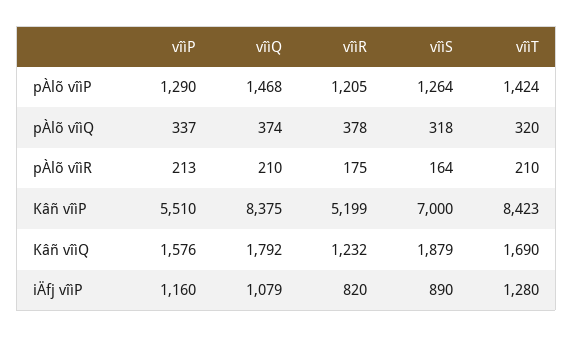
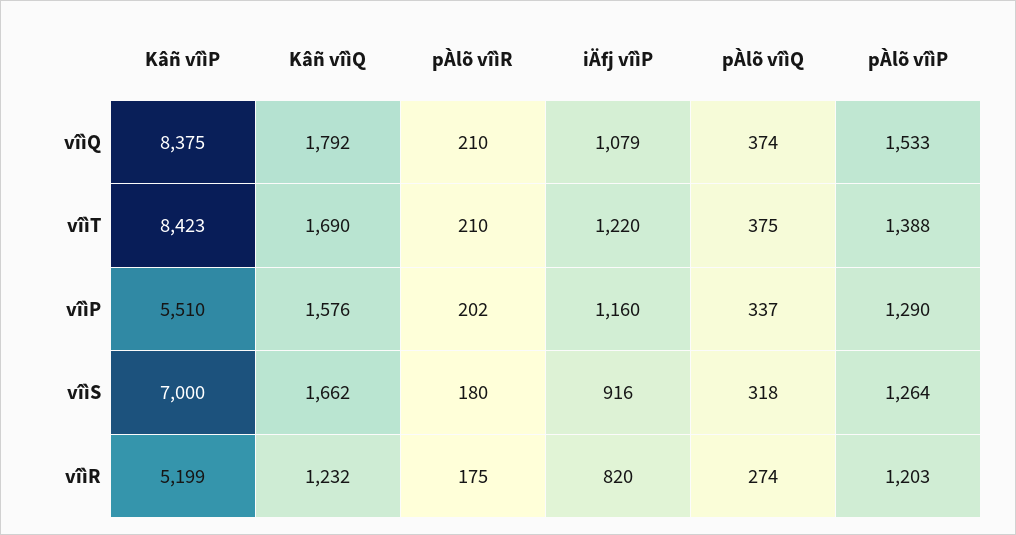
vîìQ, pÀlõ vîìP: 1468 -> 1533
vîìR, pÀlõ vîìP: 1205 -> 1203
vîìT, pÀlõ vîìP: 1424 -> 1388
vîìR, pÀlõ vîìQ: 378 -> 274
vîìT, pÀlõ vîìQ: 320 -> 375
vîìP, pÀlõ vîìR: 213 -> 202
vîìS, pÀlõ vîìR: 164 -> 180
vîìS, Kâñ vîìQ: 1879 -> 1662
vîìS, iÄfj vîìP: 890 -> 916
vîìT, iÄfj vîìP: 1280 -> 1220

